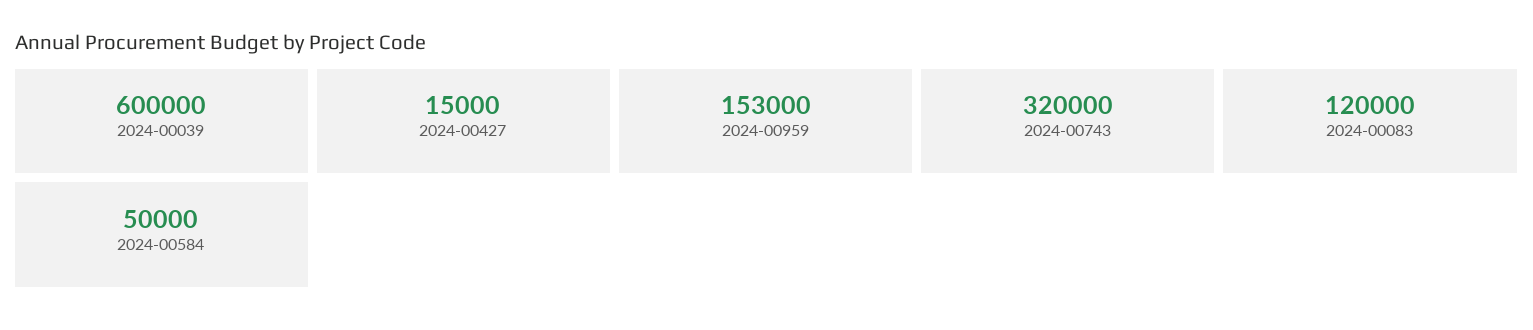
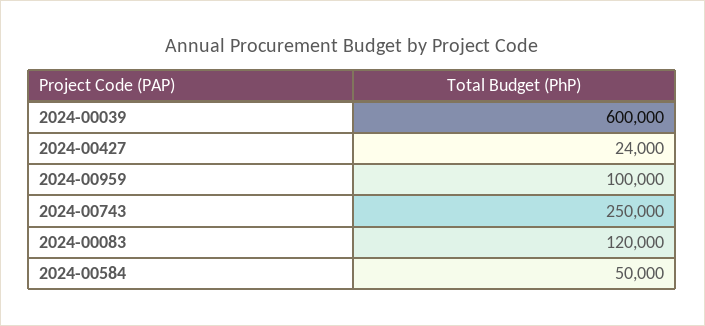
2024-00427: 15000 -> 24000
2024-00959: 153000 -> 100000
2024-00743: 320000 -> 250000

